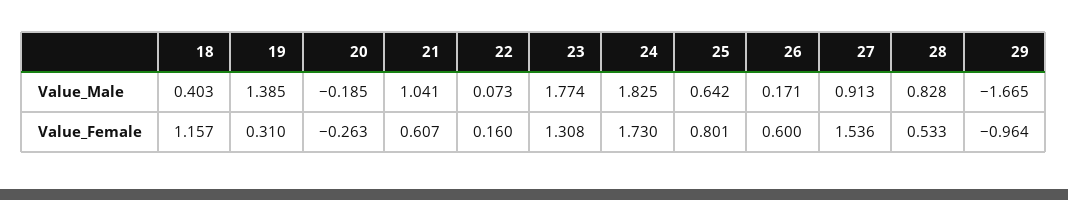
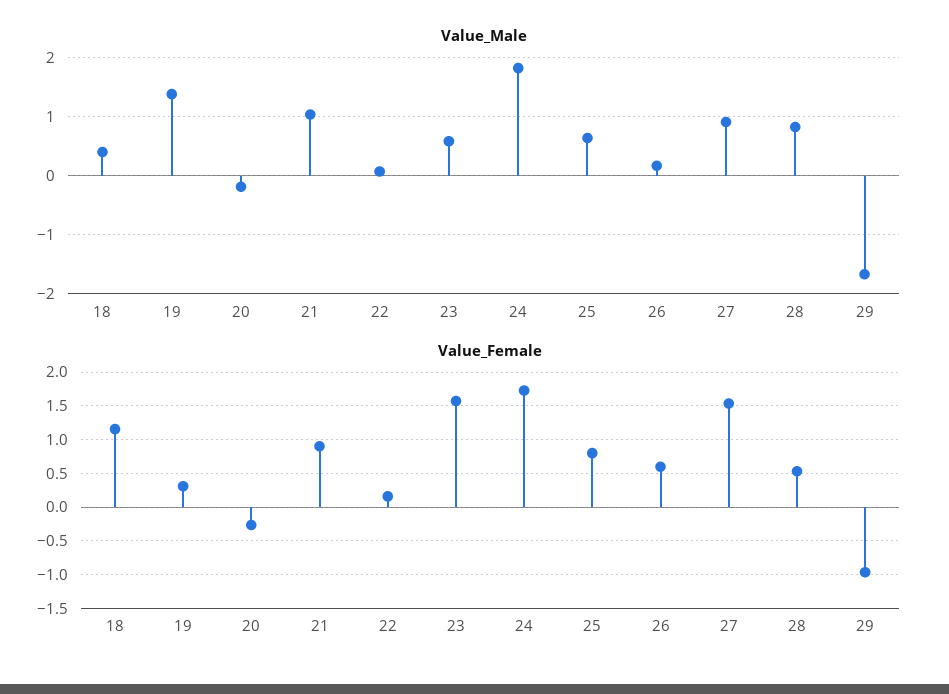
Value_Male, 23: 1.774 -> 0.6
Value_Female, 21: 0.607 -> 0.9
Value_Female, 23: 1.308 -> 1.6

